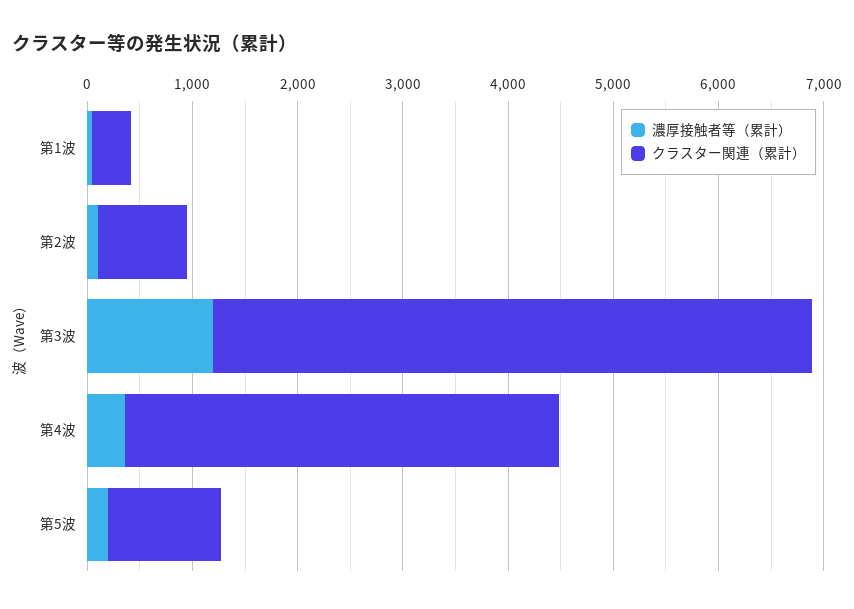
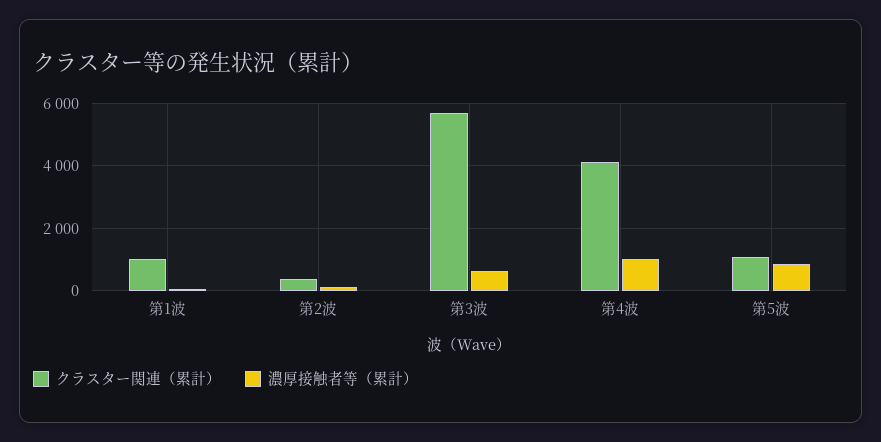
クラスター関連（累計）, 第1波: 400 -> 1000
クラスター関連（累計）, 第2波: 800 -> 400
濃厚接触者等（累計）, 第3波: 1200 -> 600
濃厚接触者等（累計）, 第4波: 400 -> 1000
濃厚接触者等（累計）, 第5波: 200 -> 800

